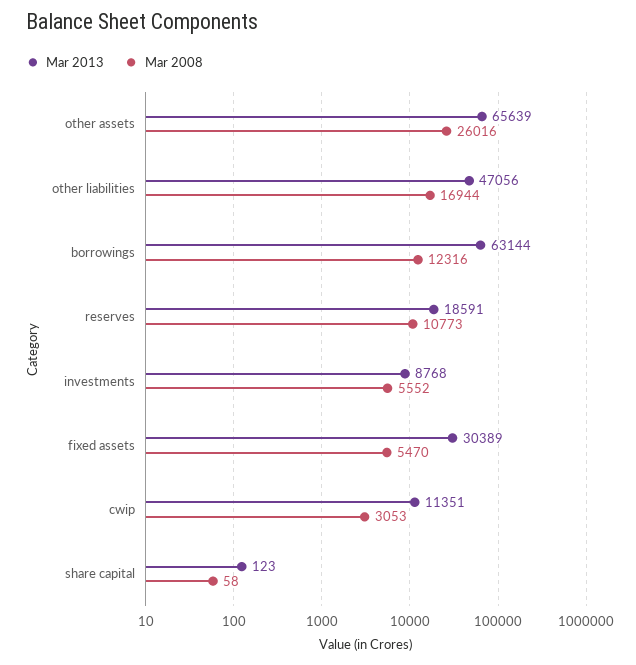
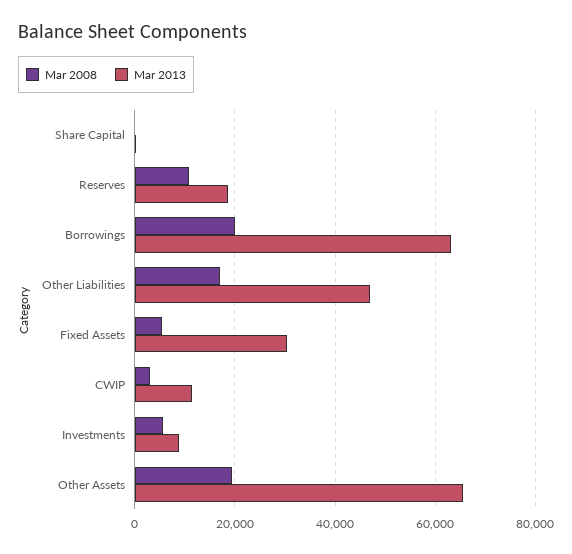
Mar 2008, other assets: 26016 -> 20000
Mar 2008, borrowings: 12316 -> 20000

